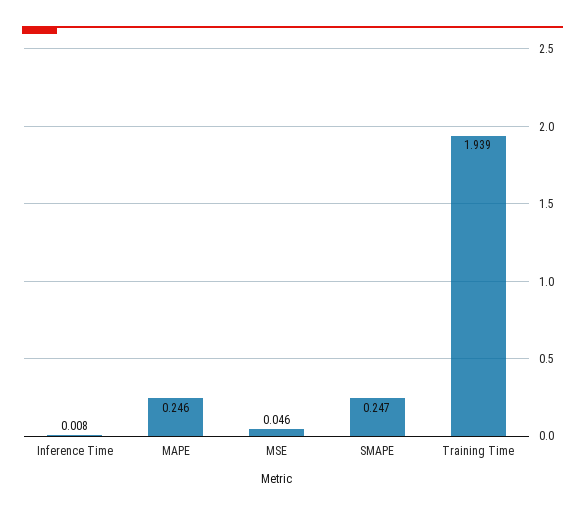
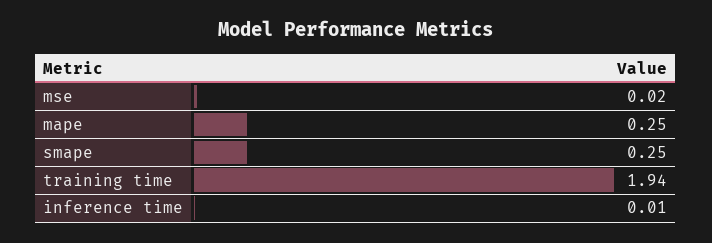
MSE: 0.046 -> 0.02

